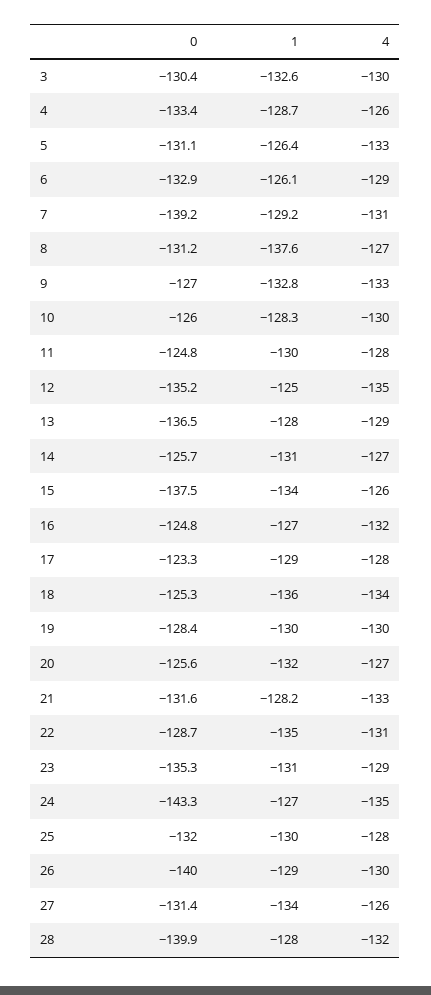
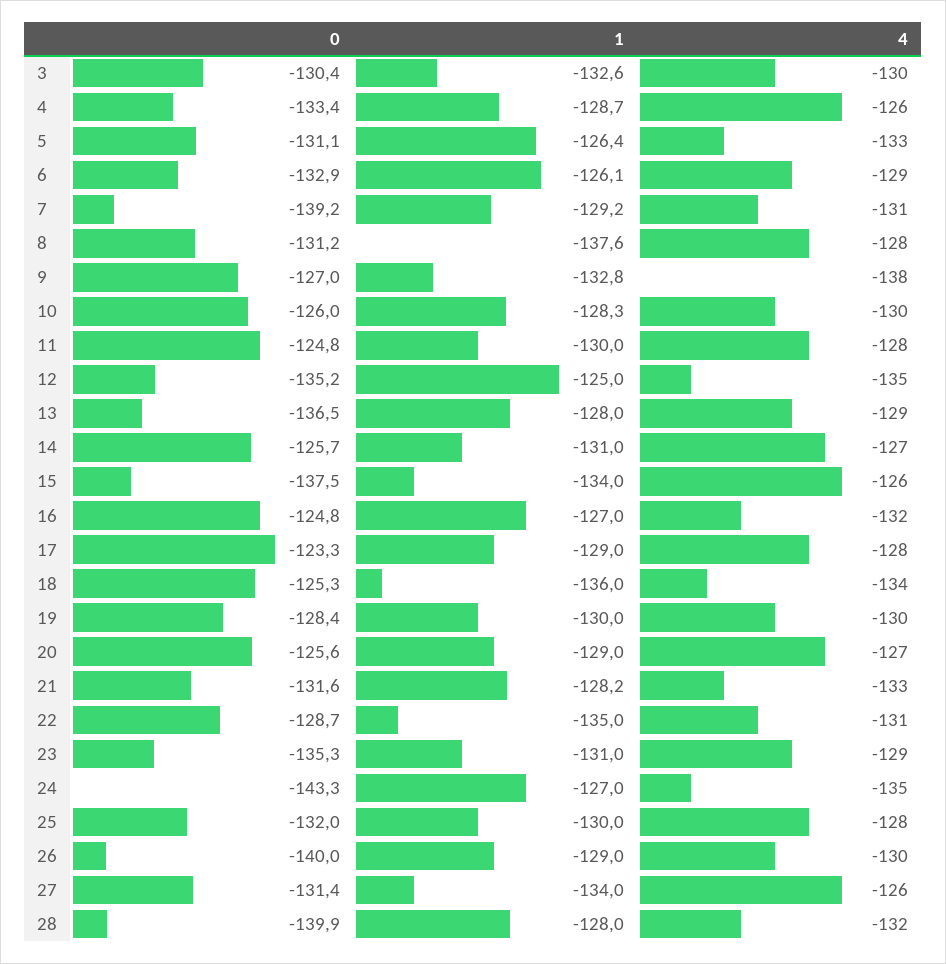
4, 8: -127 -> -128
4, 9: -133 -> -138
1, 20: -132 -> -129

